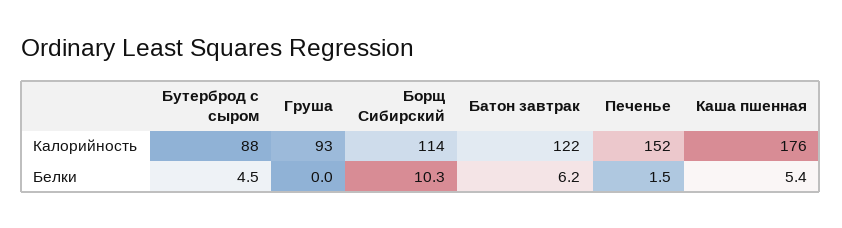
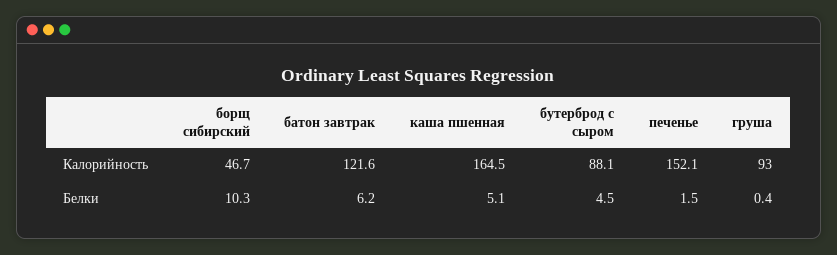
Борщ Сибирский, Калорийность: 114 -> 46.7
Каша пшенная, Калорийность: 176 -> 164.5
Груша, Белки: 0 -> 0.4
Каша пшенная, Белки: 5.4 -> 5.1

